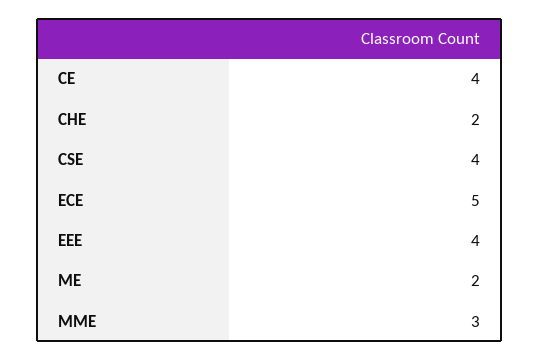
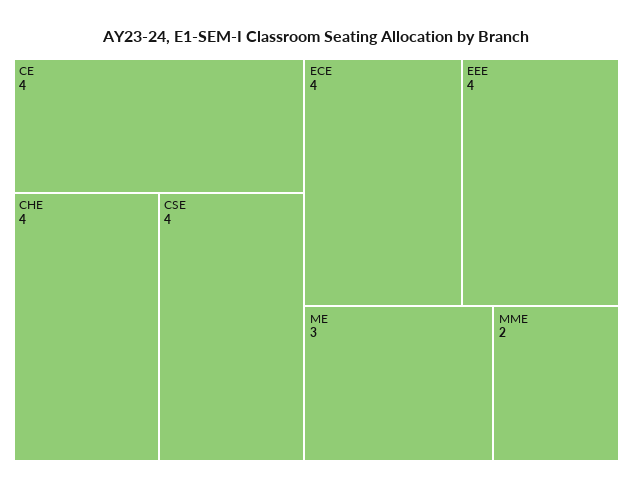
CHE: 2 -> 4
ECE: 5 -> 4
ME: 2 -> 3
MME: 3 -> 2

